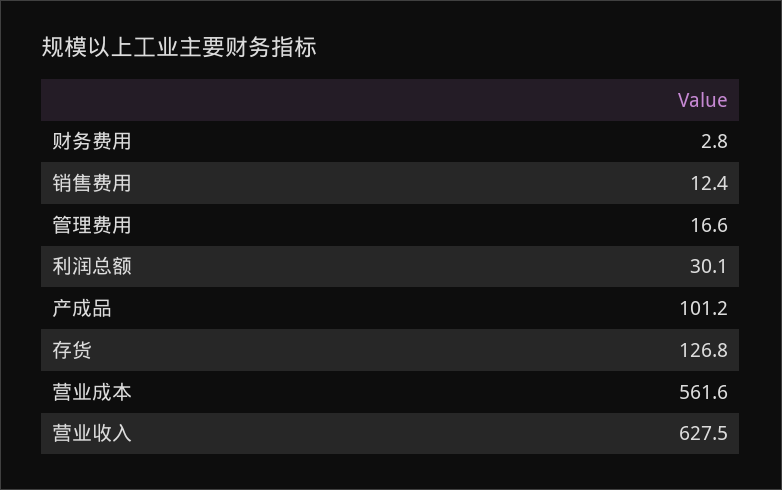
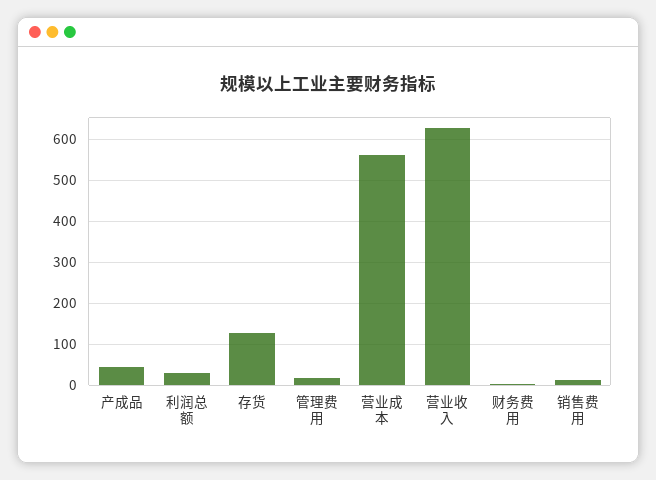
产成品: 101.2 -> 40

